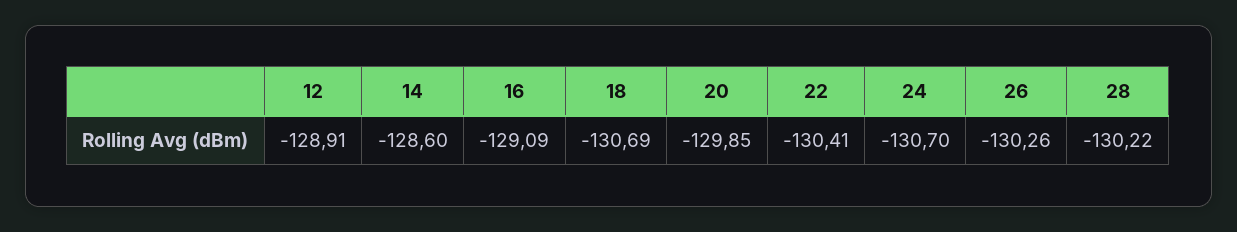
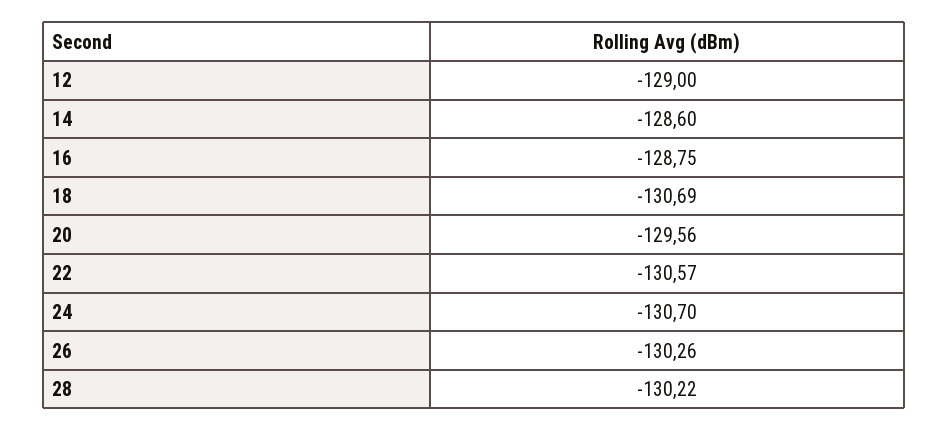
12: -128.91 -> -129
16: -129.09 -> -128.75
20: -129.85 -> -129.56
22: -130.41 -> -130.57

